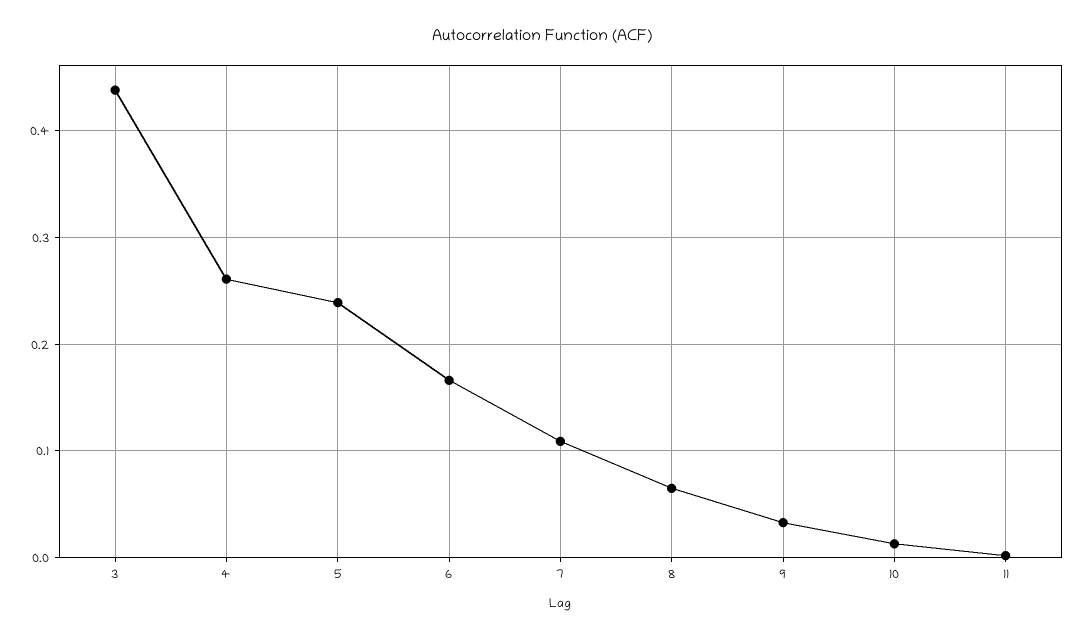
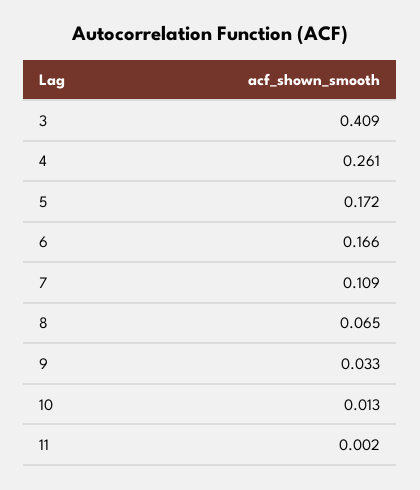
3: 0.44 -> 0.409
5: 0.24 -> 0.172

